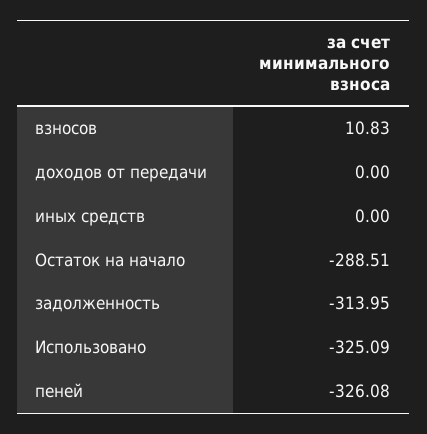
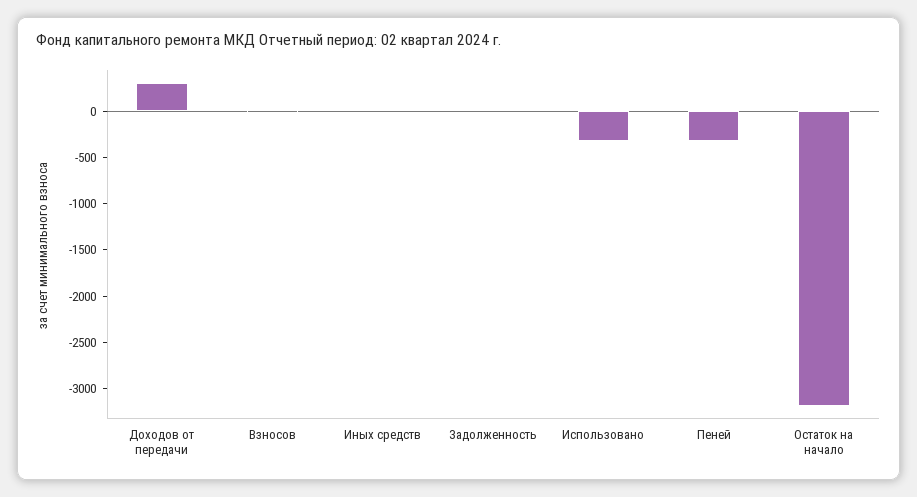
доходов от передачи: 0 -> 300
Остаток на начало: -288.51 -> -3200
задолженность: -313.95 -> 0

